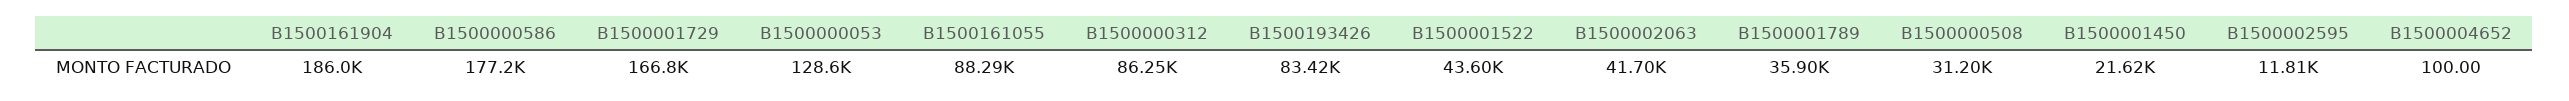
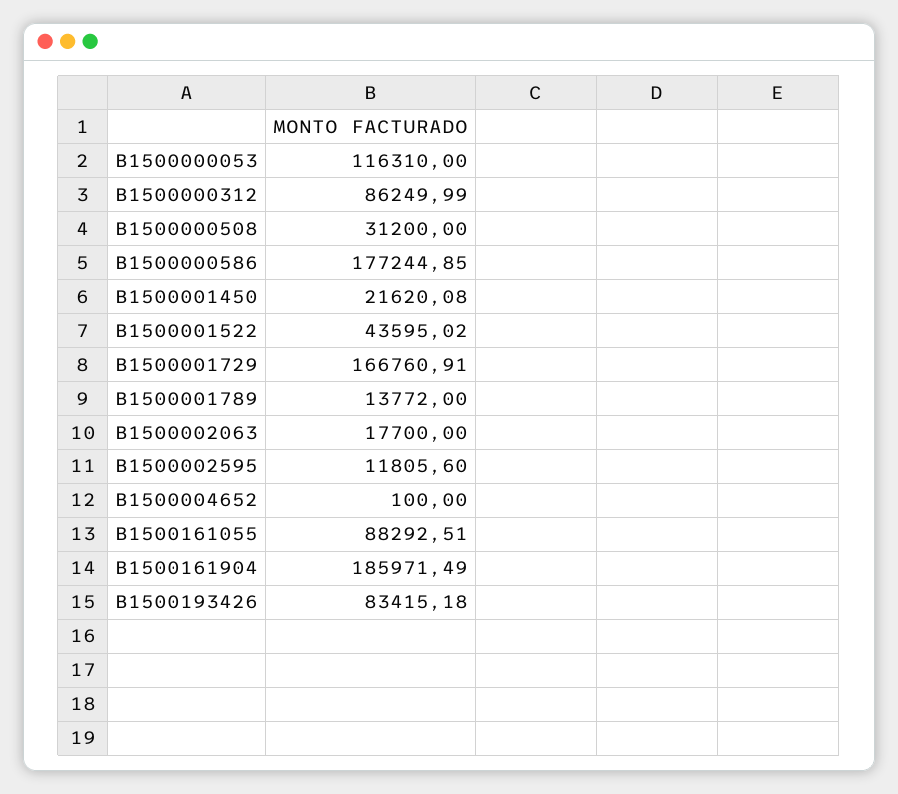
B1500000053: 128600 -> 116310
B1500002063: 41700 -> 17700
B1500001789: 35900 -> 13772

